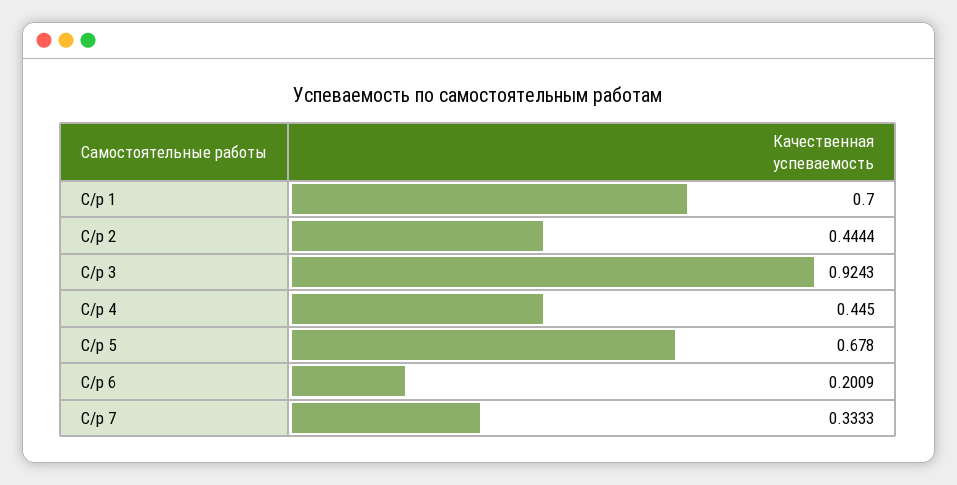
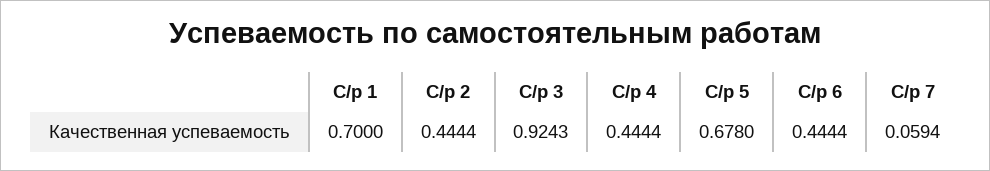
С/р 4: 0.445 -> 0.4444
С/р 6: 0.2009 -> 0.4444
С/р 7: 0.3333 -> 0.0594

